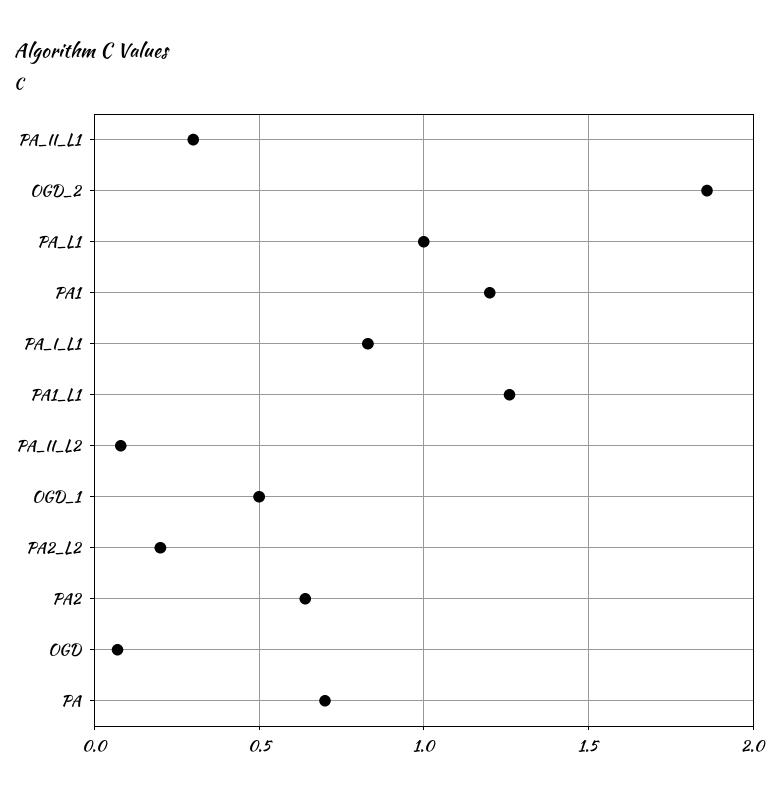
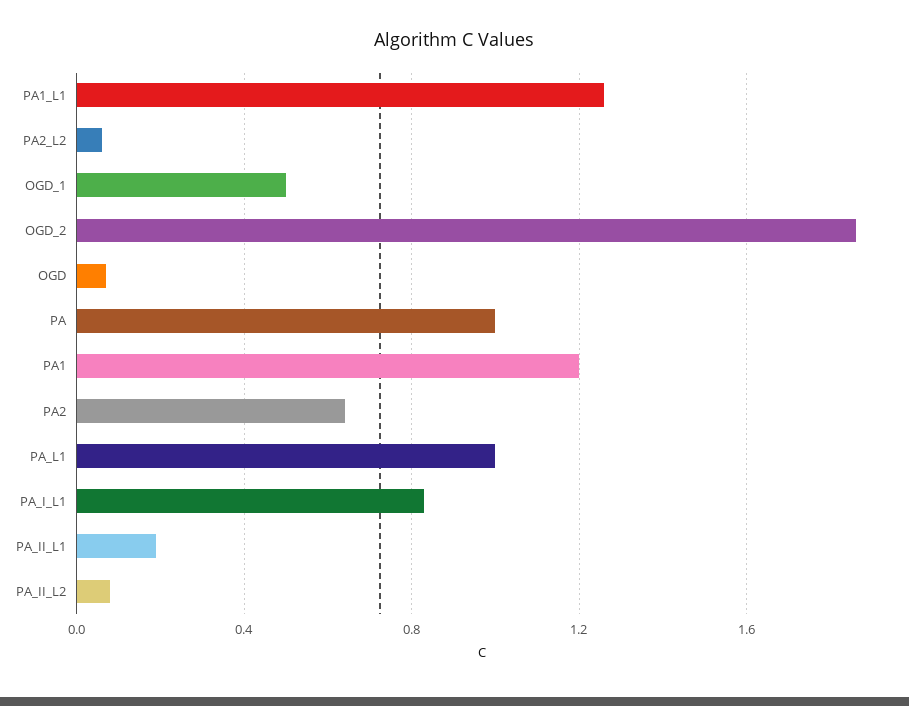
PA_II_L1: 0.3 -> 0.2
PA2_L2: 0.2 -> 0.05
PA: 0.7 -> 1

